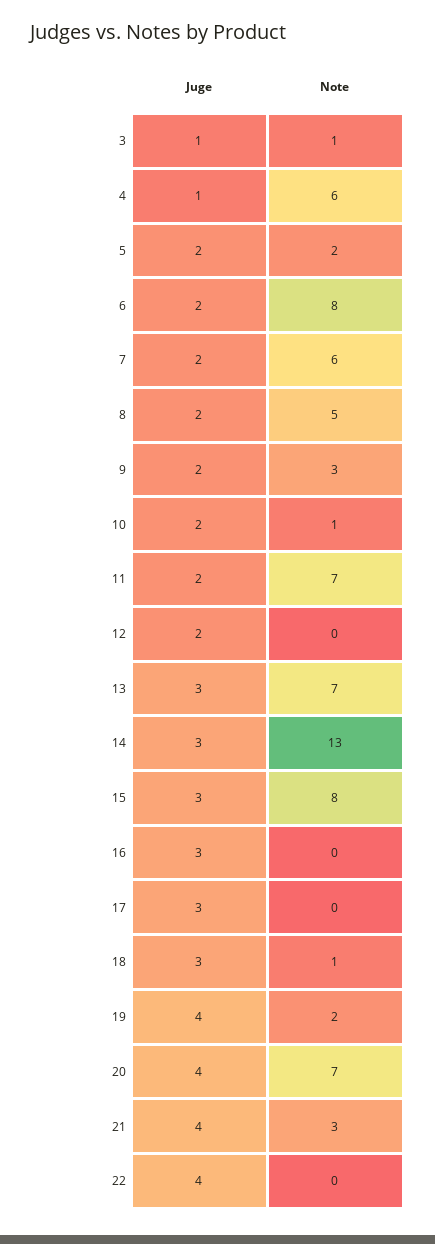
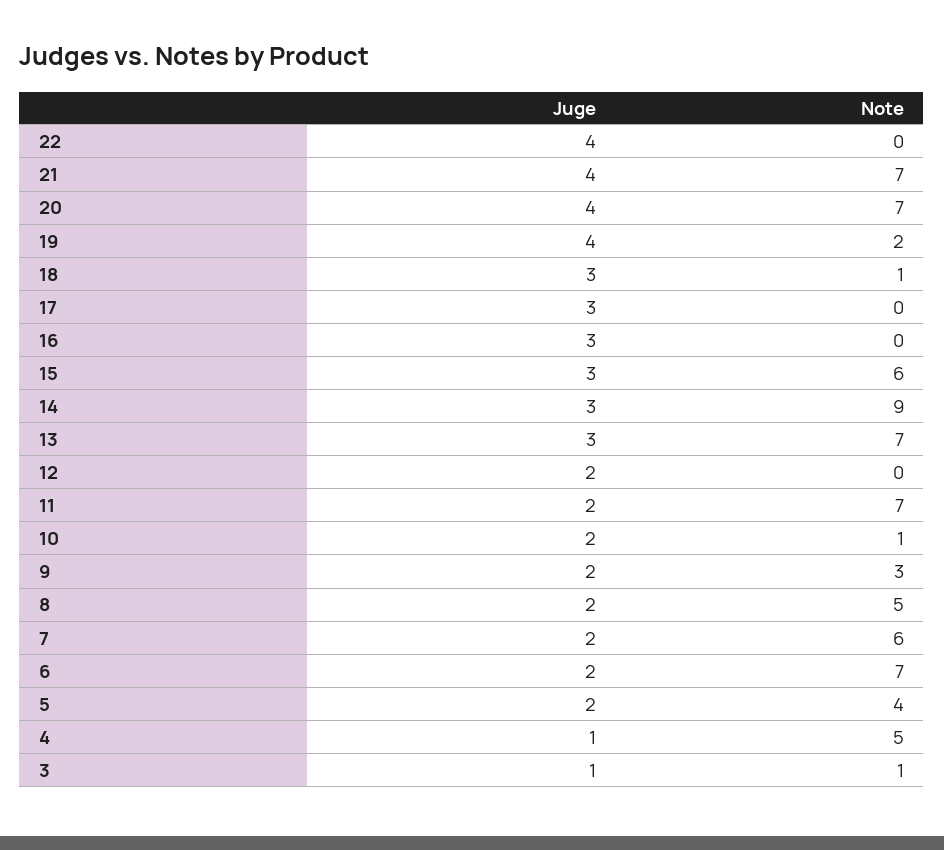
Note, 4: 6 -> 5
Note, 5: 2 -> 4
Note, 6: 8 -> 7
Note, 14: 13 -> 9
Note, 15: 8 -> 6
Note, 21: 3 -> 7

